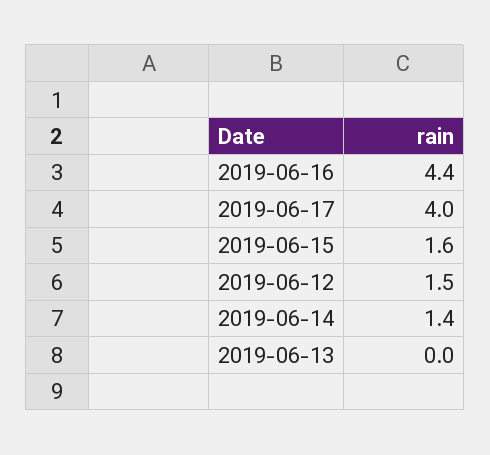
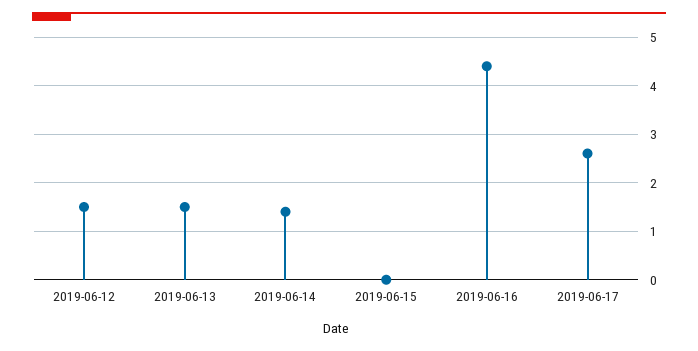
2019-06-17: 4 -> 2.5
2019-06-15: 1.6 -> 0
2019-06-13: 0 -> 1.5

